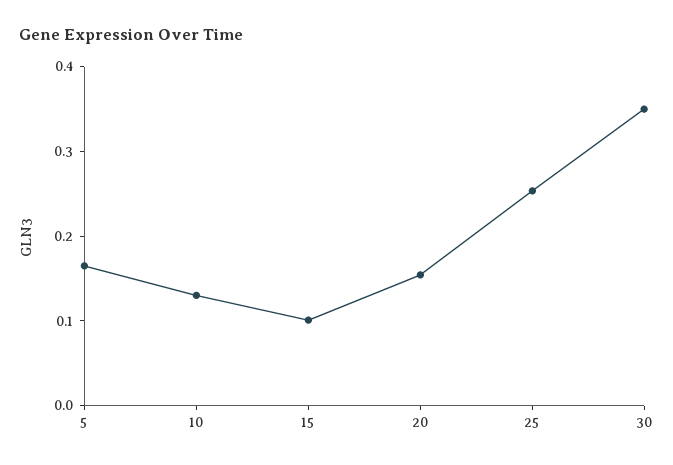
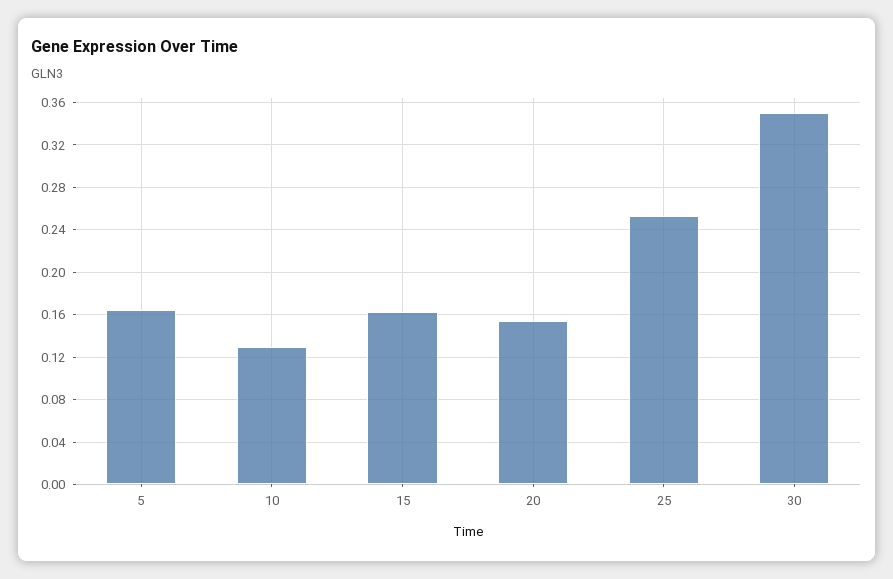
15: 0.1 -> 0.16

